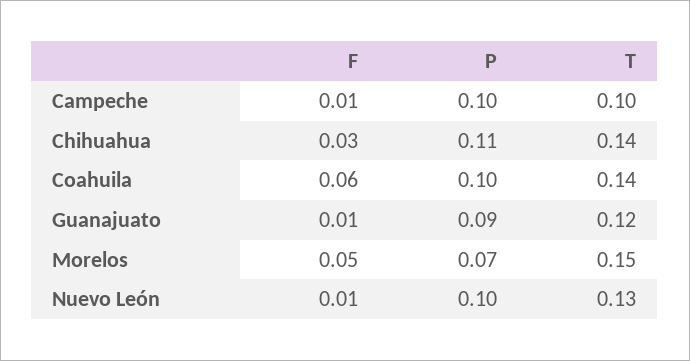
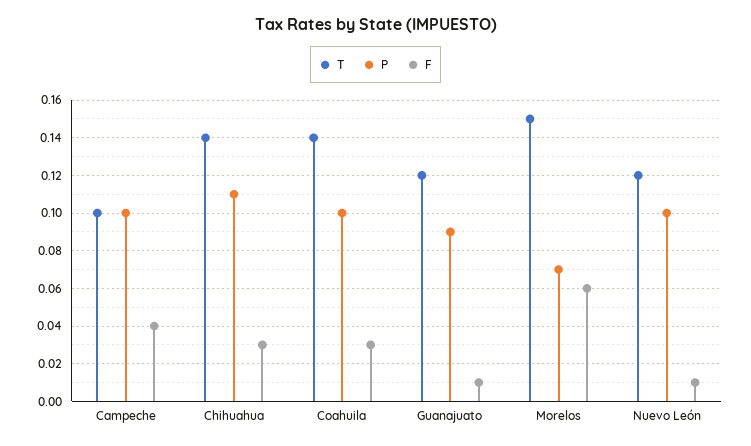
F, Campeche: 0.01 -> 0.04
F, Coahuila: 0.06 -> 0.03
F, Morelos: 0.05 -> 0.06
T, Nuevo León: 0.13 -> 0.12

